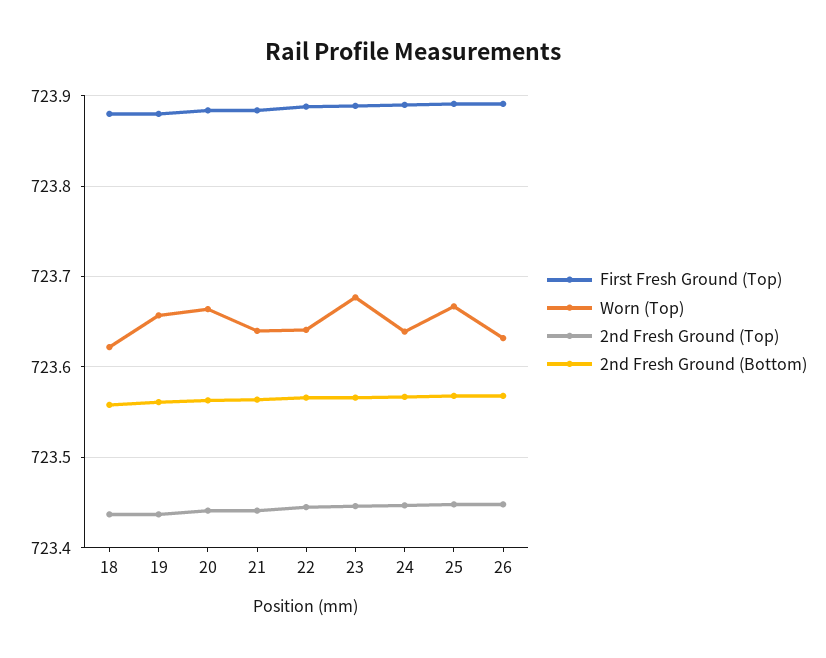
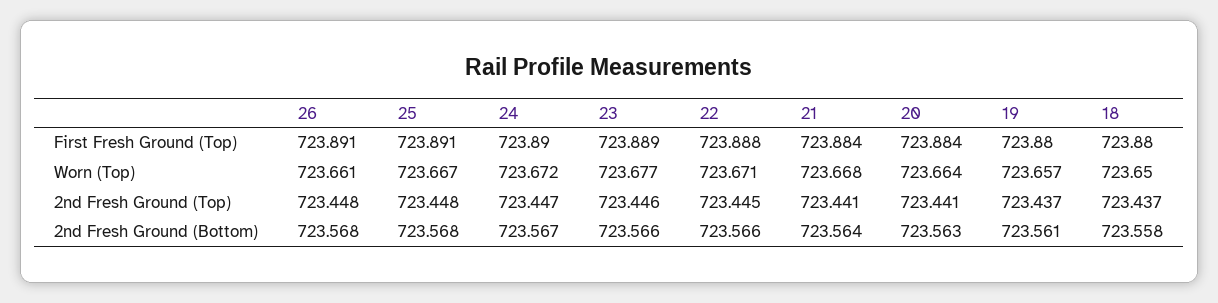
Worn (Top), 18: 723.62 -> 723.65
Worn (Top), 21: 723.64 -> 723.668
Worn (Top), 22: 723.64 -> 723.671
Worn (Top), 24: 723.64 -> 723.672
Worn (Top), 26: 723.63 -> 723.661

